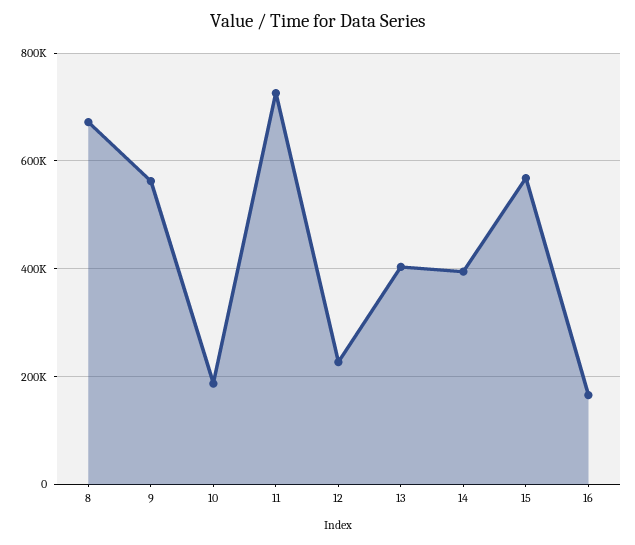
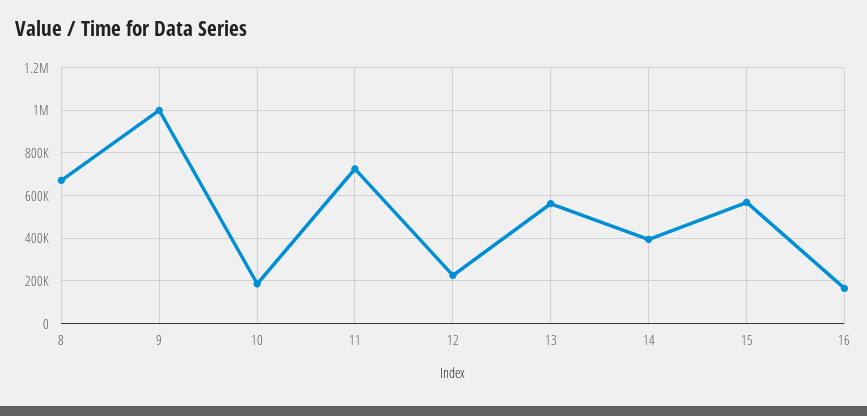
9: 560000 -> 1000000
13: 400000 -> 550000

